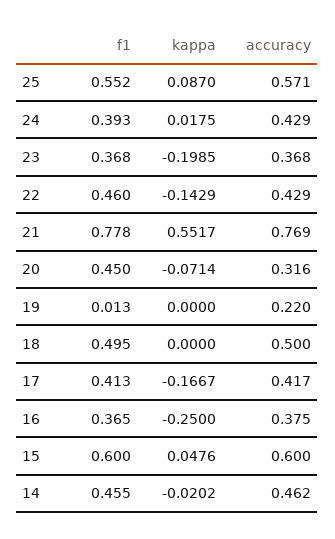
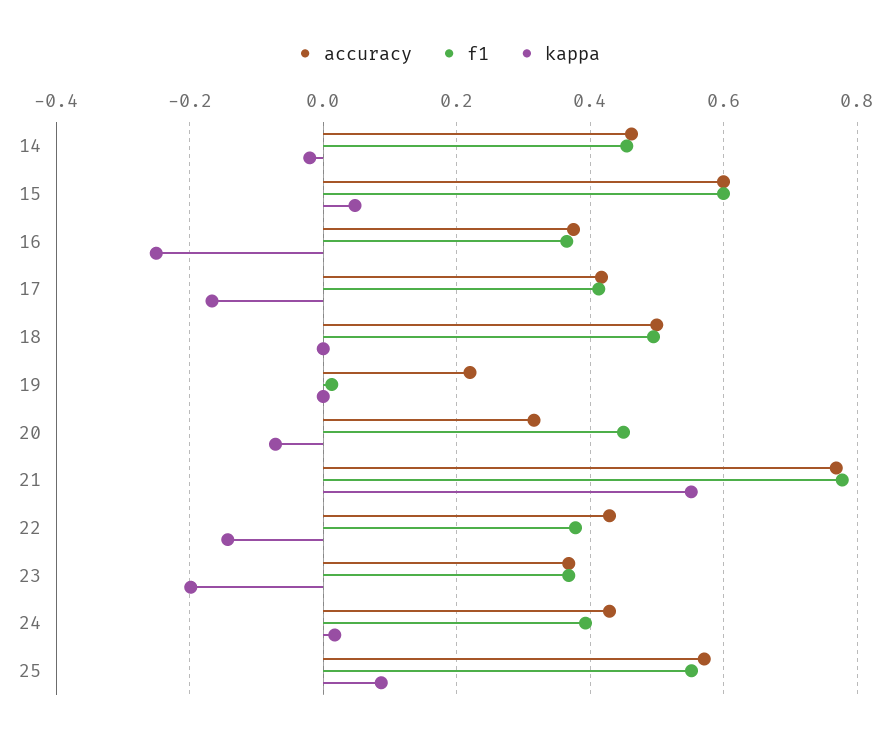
f1, 22: 0.46 -> 0.38

